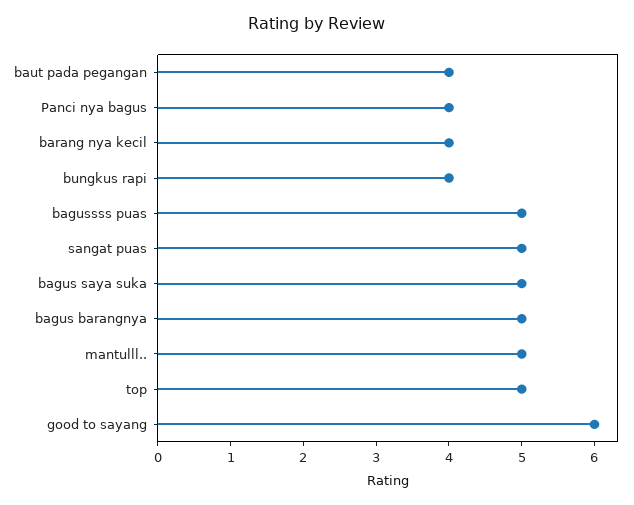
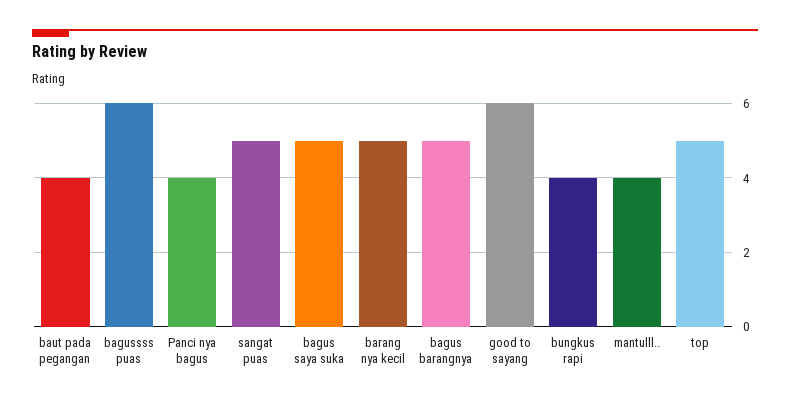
barang nya kecil: 4 -> 5
bagussss puas: 5 -> 6
mantulll..: 5 -> 4

